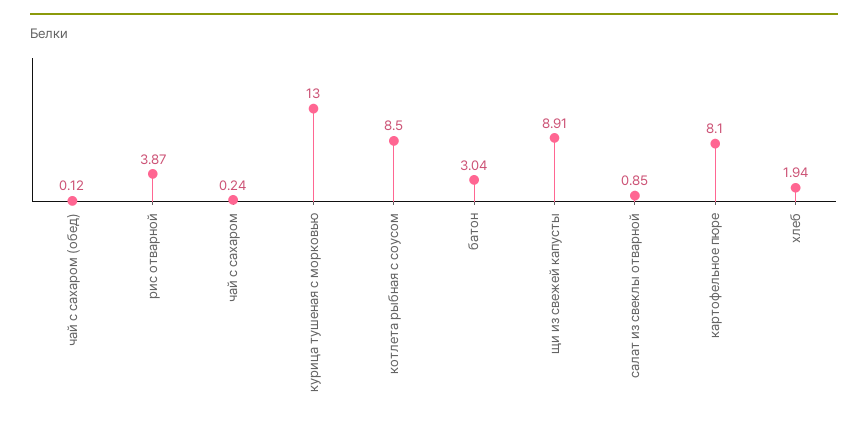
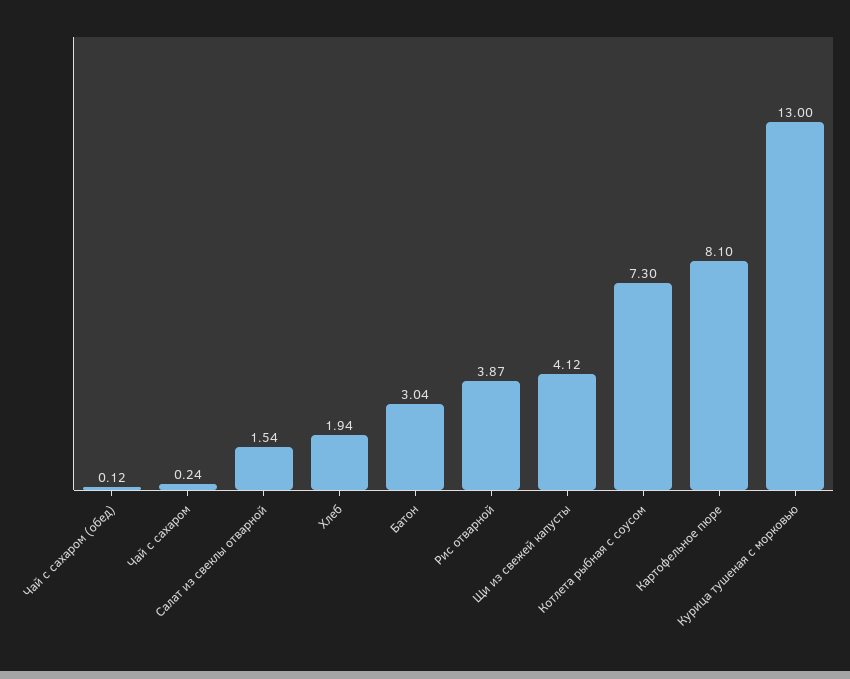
котлета рыбная с соусом: 8.5 -> 7.3
щи из свежей капусты: 8.91 -> 4.12
салат из свеклы отварной: 0.85 -> 1.54

